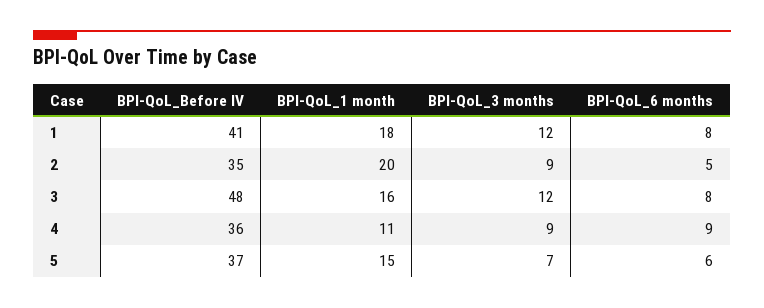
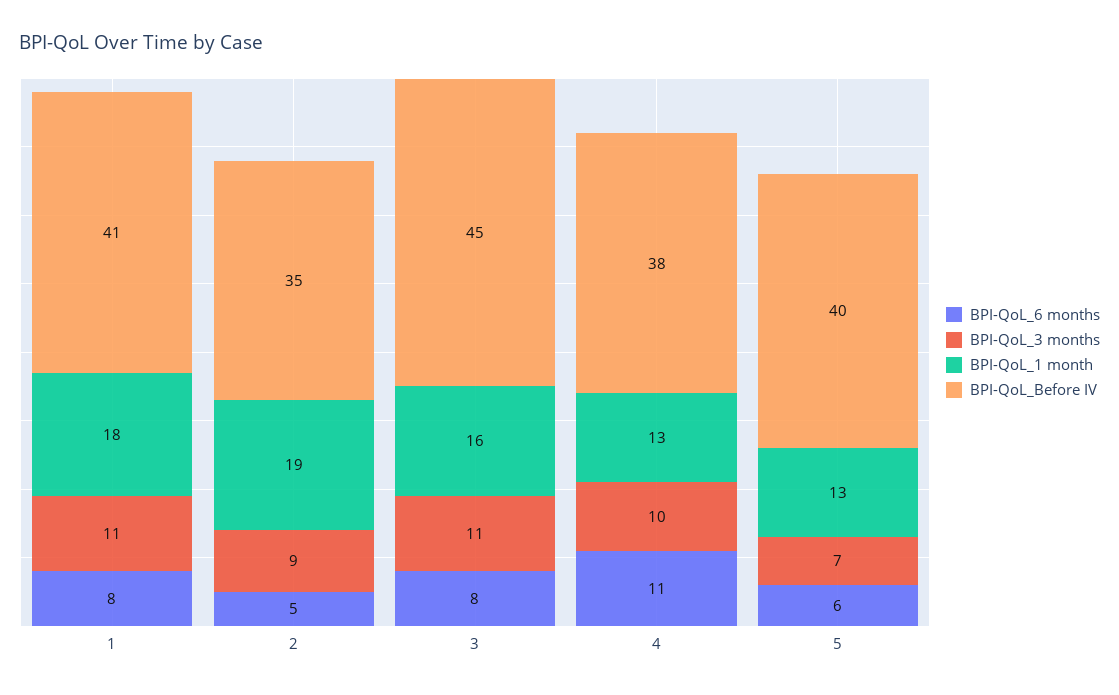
BPI-QoL_3 months, 1: 12 -> 11
BPI-QoL_1 month, 2: 20 -> 19
BPI-QoL_Before IV, 3: 48 -> 45
BPI-QoL_3 months, 3: 12 -> 11
BPI-QoL_Before IV, 4: 36 -> 38
BPI-QoL_1 month, 4: 11 -> 13
BPI-QoL_3 months, 4: 9 -> 10
BPI-QoL_6 months, 4: 9 -> 11
BPI-QoL_Before IV, 5: 37 -> 40
BPI-QoL_1 month, 5: 15 -> 13

